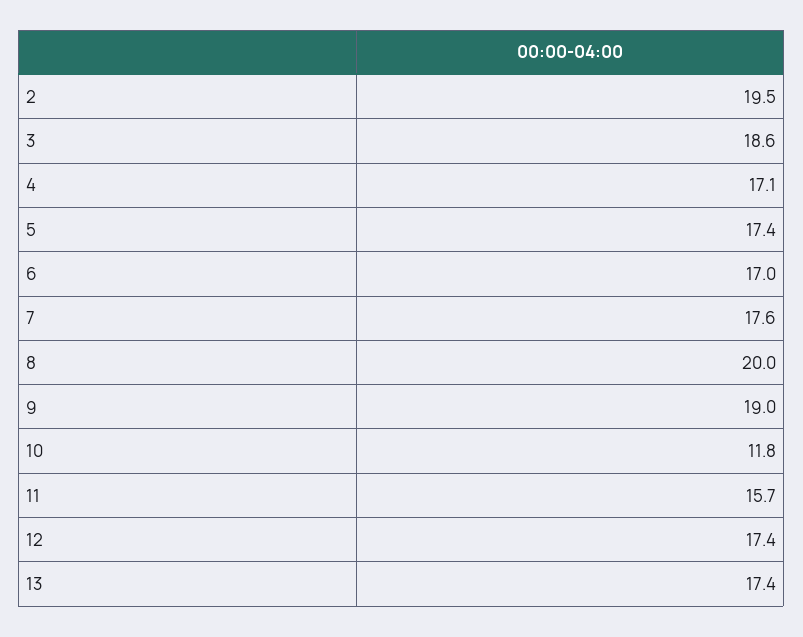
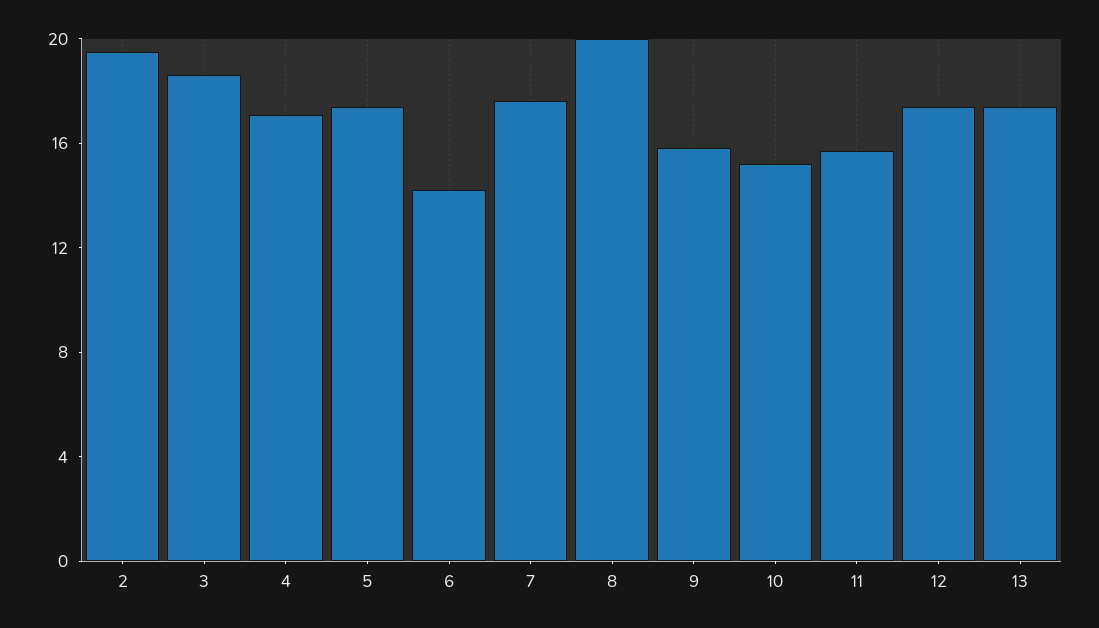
6: 17 -> 14
9: 19 -> 16
10: 11.8 -> 15

